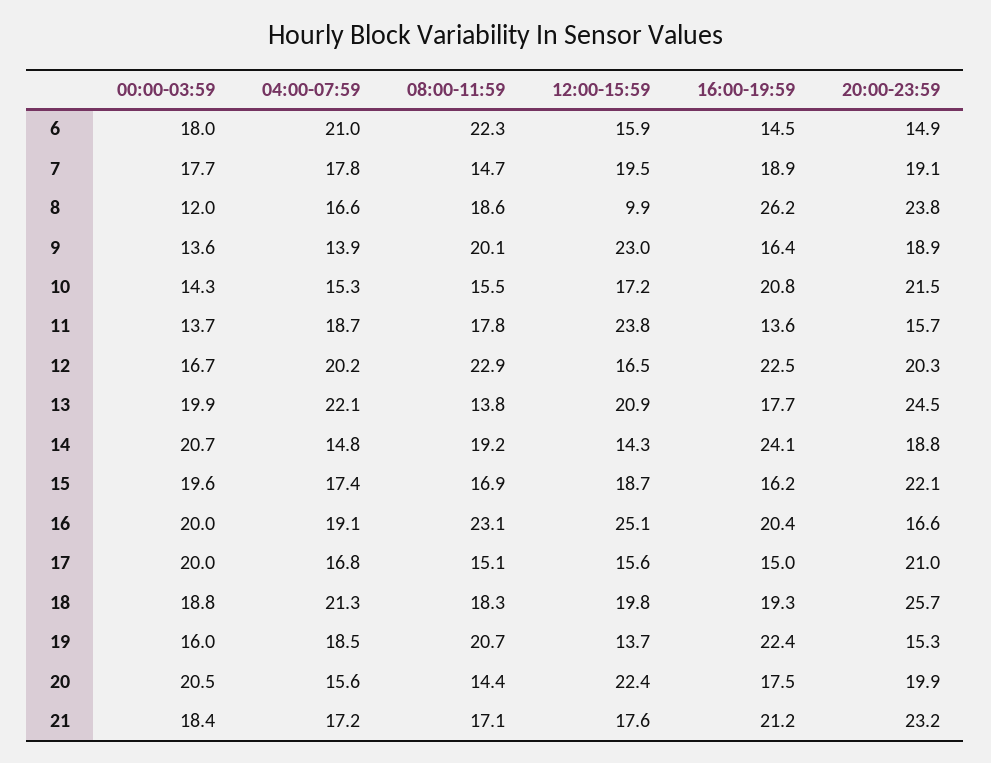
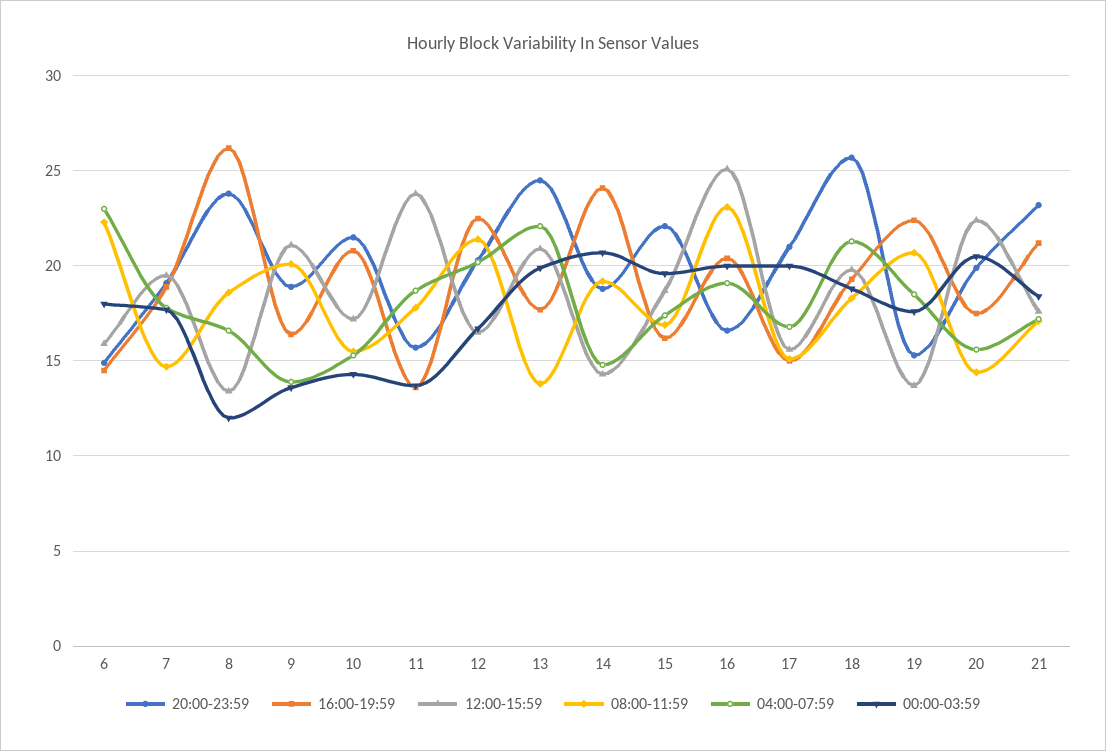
04:00-07:59, 6: 21 -> 23
12:00-15:59, 8: 9.9 -> 13.5
12:00-15:59, 9: 23 -> 21
08:00-11:59, 12: 22.9 -> 21.5
00:00-03:59, 19: 16 -> 17.5

